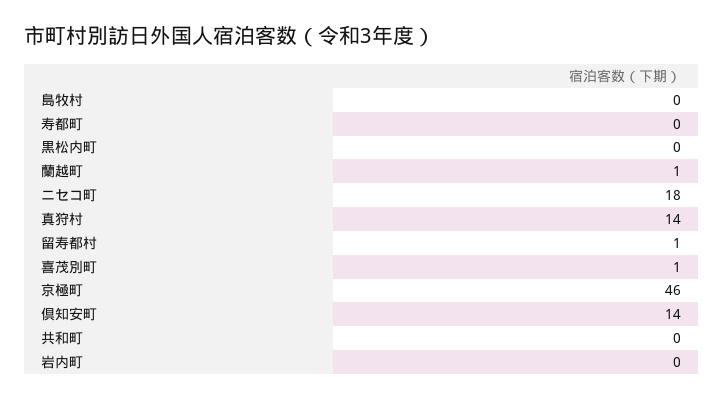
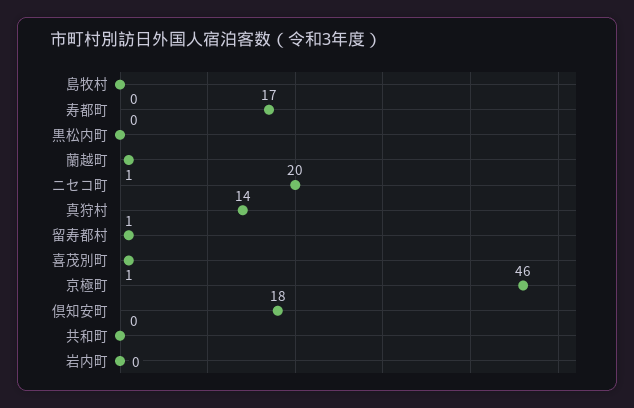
寿都町: 0 -> 17
ニセコ町: 18 -> 20
倶知安町: 14 -> 18

